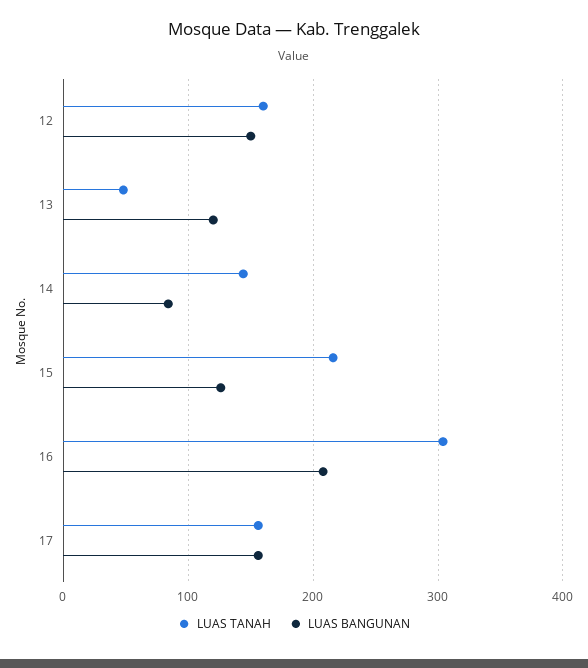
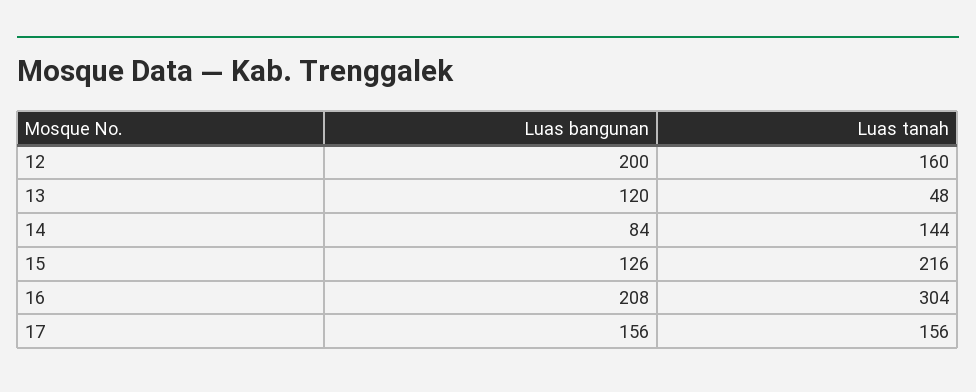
LUAS BANGUNAN, 12: 150 -> 200

